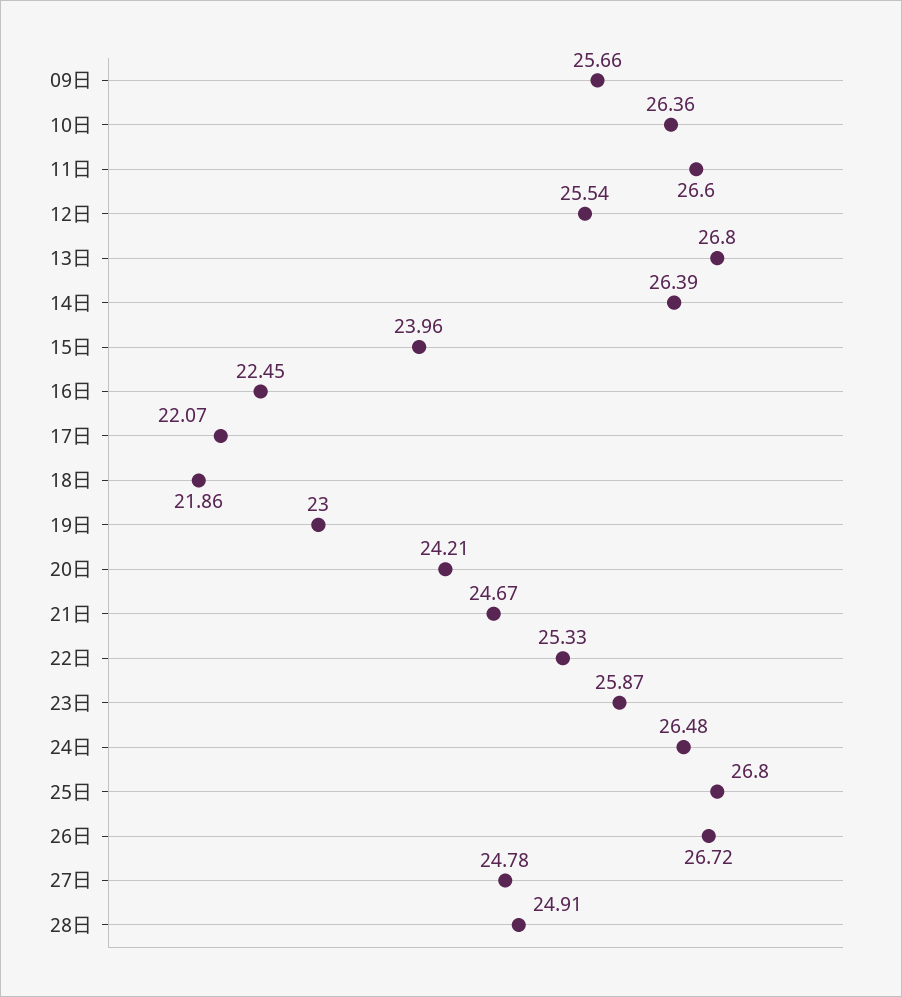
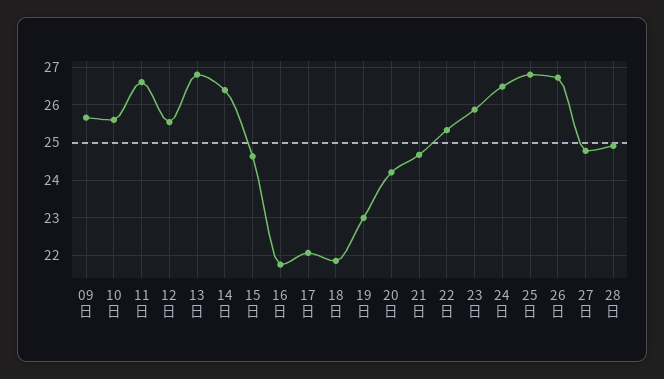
10日: 26.36 -> 25.6
15日: 23.96 -> 24.6
16日: 22.45 -> 21.8

